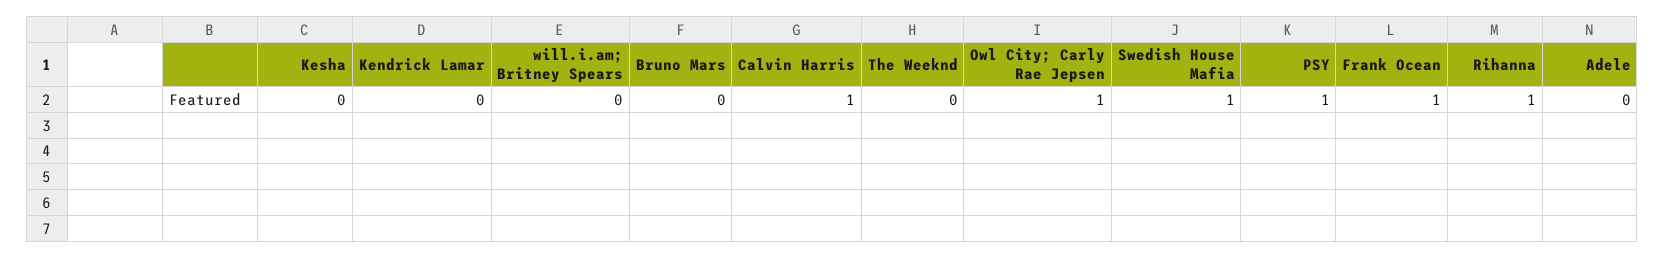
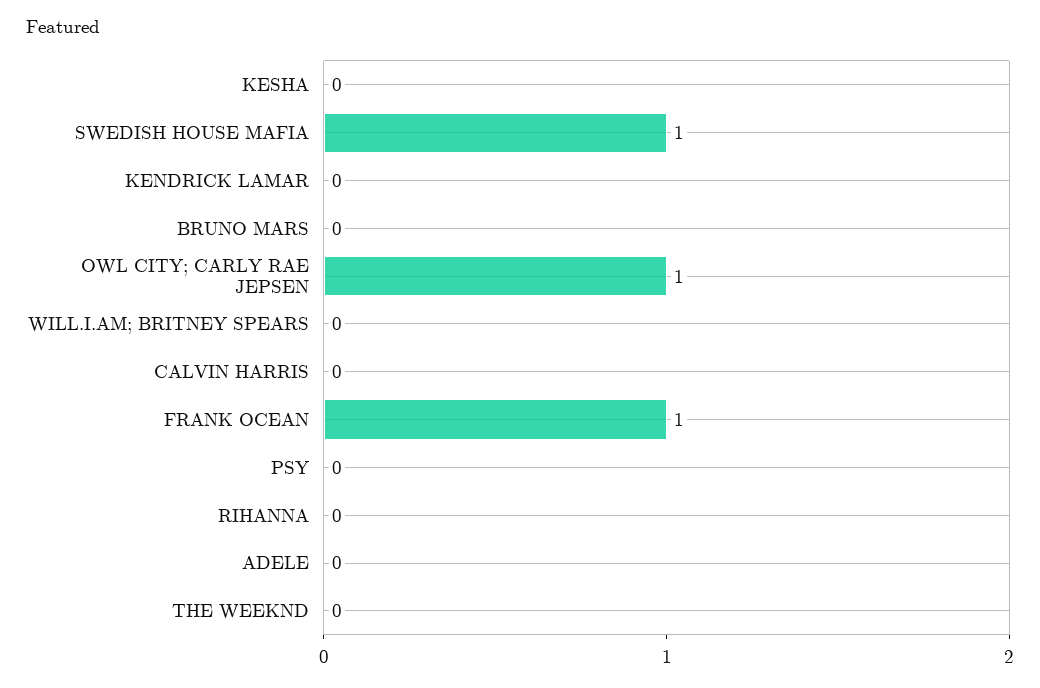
Calvin Harris: 1 -> 0
PSY: 1 -> 0
Rihanna: 1 -> 0

